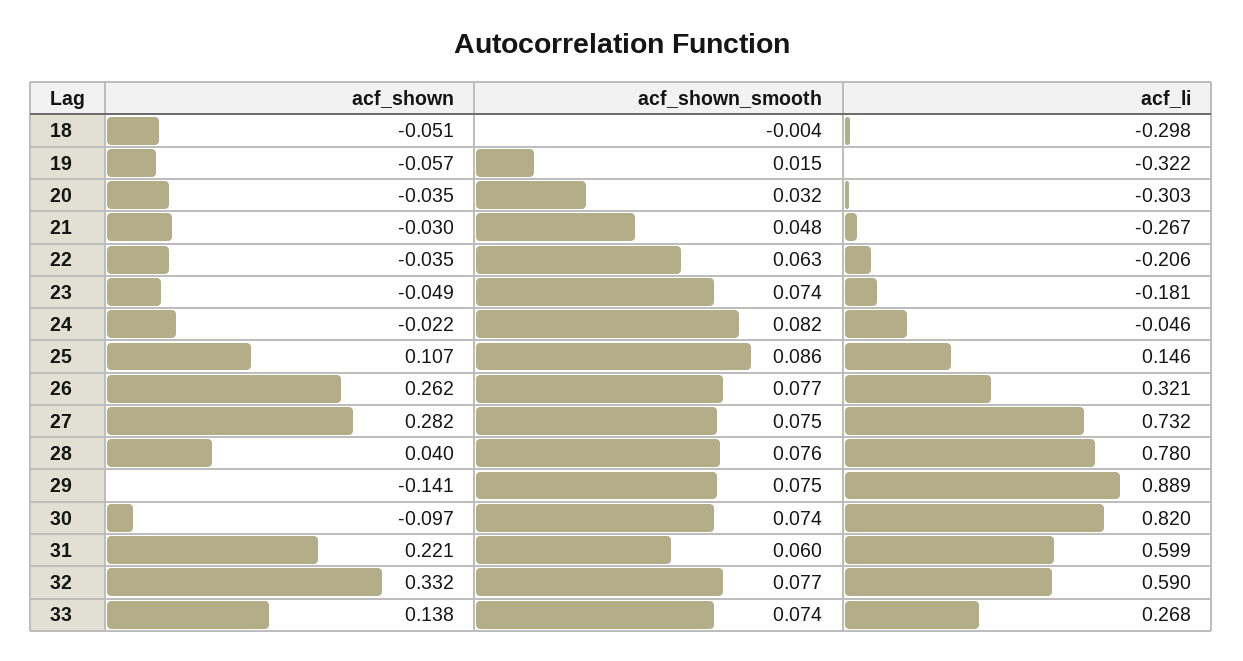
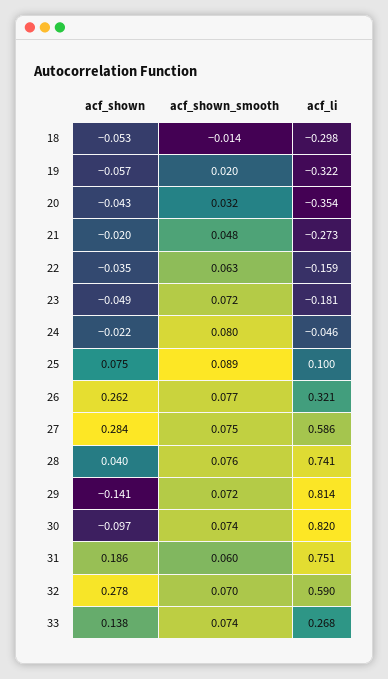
acf_shown, 18: -0.051 -> -0.053
acf_shown_smooth, 18: -0.004 -> -0.014
acf_shown_smooth, 19: 0.015 -> 0.02
acf_shown, 20: -0.035 -> -0.043
acf_li, 20: -0.303 -> -0.354
acf_shown, 21: -0.03 -> -0.02
acf_li, 21: -0.267 -> -0.273
acf_li, 22: -0.206 -> -0.159
acf_shown_smooth, 23: 0.074 -> 0.072
acf_shown_smooth, 24: 0.082 -> 0.08
acf_shown, 25: 0.107 -> 0.075
acf_shown_smooth, 25: 0.086 -> 0.089
acf_li, 25: 0.146 -> 0.1
acf_shown, 27: 0.282 -> 0.284
acf_li, 27: 0.732 -> 0.586
acf_li, 28: 0.78 -> 0.741
acf_shown_smooth, 29: 0.075 -> 0.072
acf_li, 29: 0.889 -> 0.814
acf_shown, 31: 0.221 -> 0.186
acf_li, 31: 0.599 -> 0.751
acf_shown, 32: 0.332 -> 0.278
acf_shown_smooth, 32: 0.077 -> 0.07

